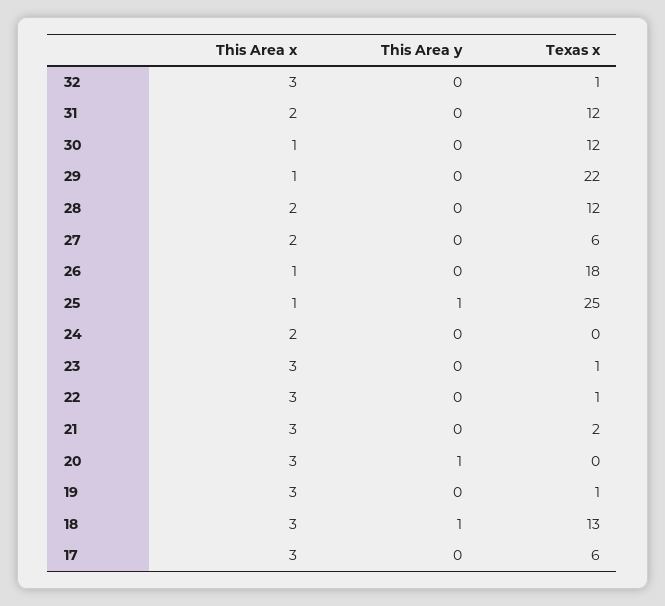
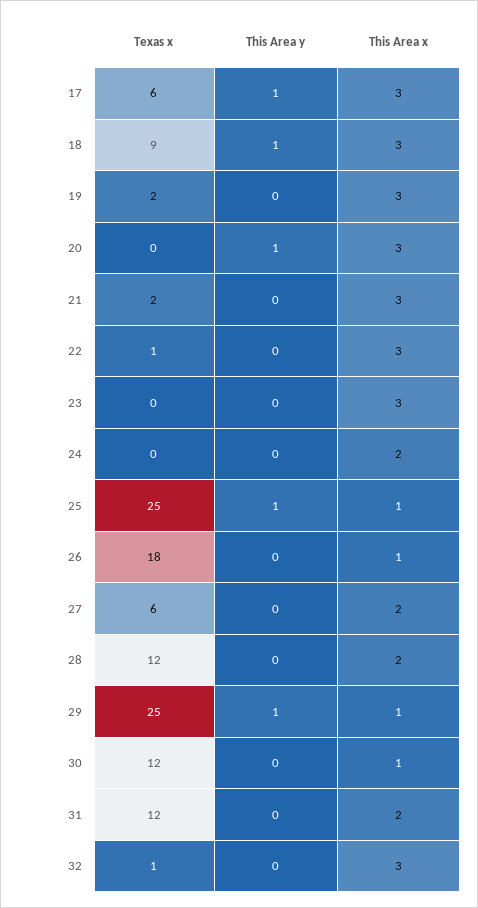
This Area y, 29: 0 -> 1
Texas x, 29: 22 -> 25
Texas x, 23: 1 -> 0
Texas x, 19: 1 -> 2
Texas x, 18: 13 -> 9
This Area y, 17: 0 -> 1

